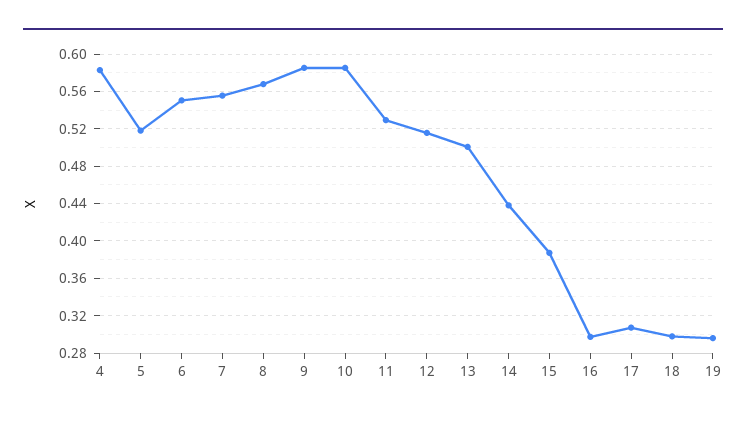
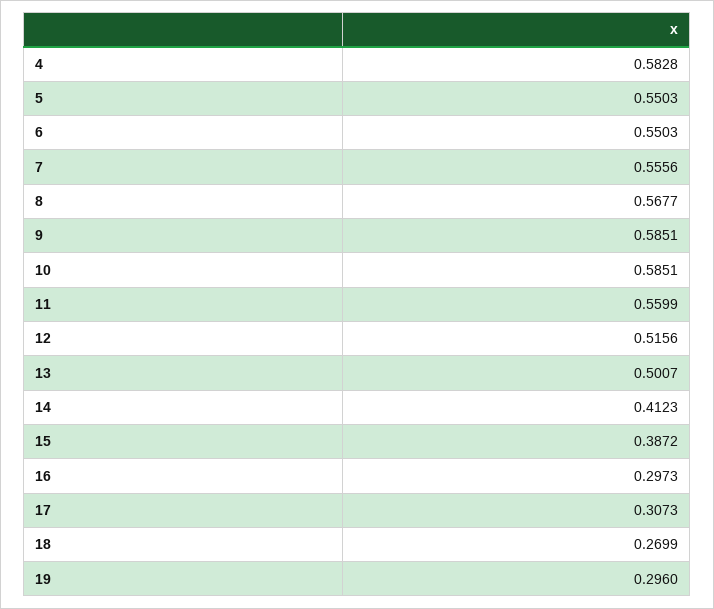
5: 0.52 -> 0.5503
11: 0.53 -> 0.5599
14: 0.44 -> 0.4123
18: 0.3 -> 0.2699

